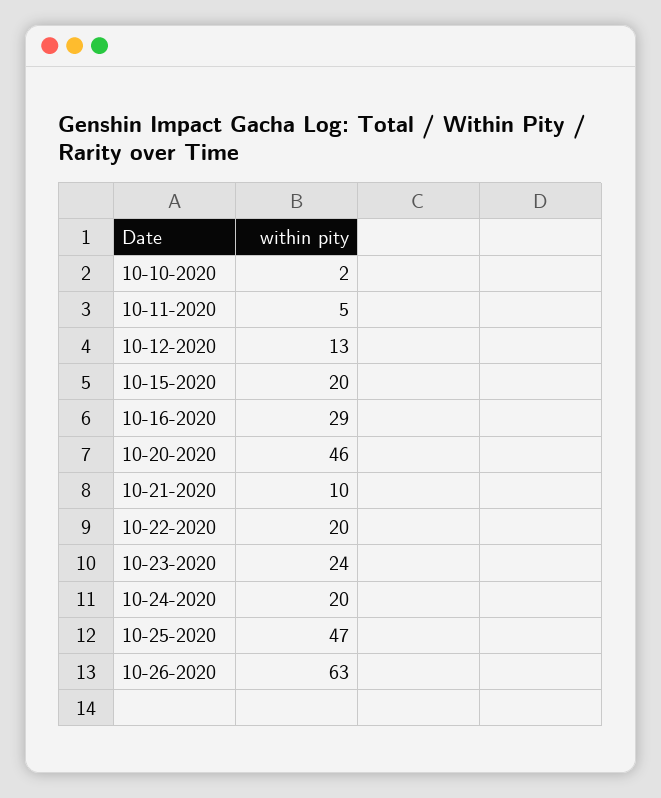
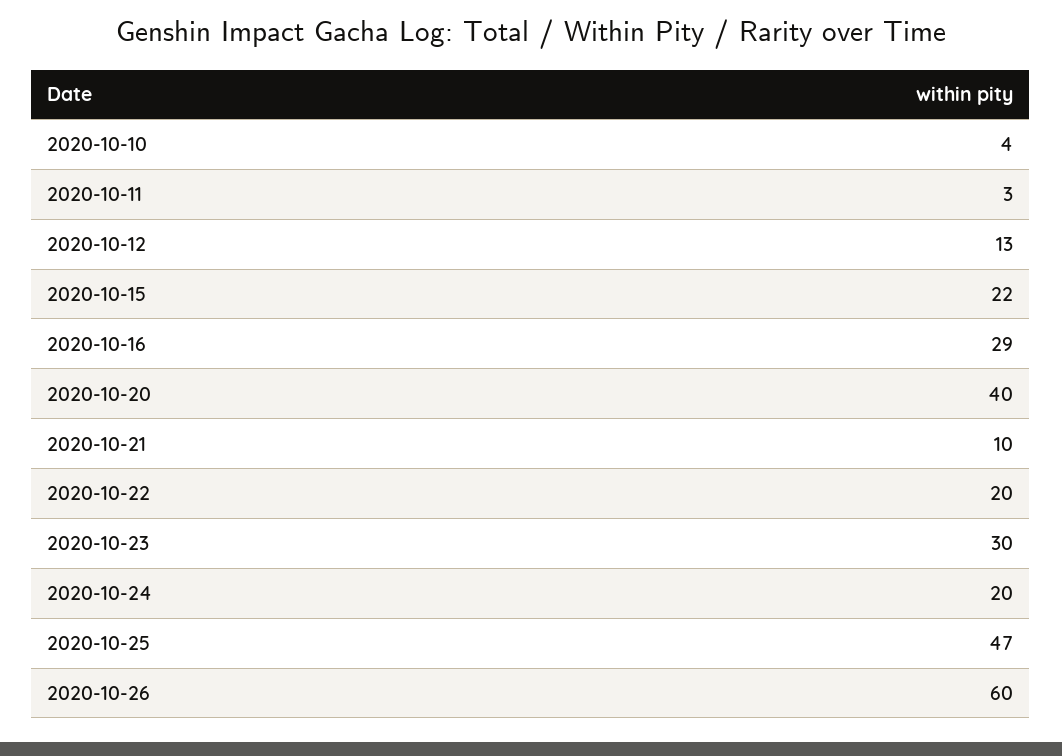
10-10-2020: 2 -> 4
10-11-2020: 5 -> 3
10-15-2020: 20 -> 22
10-20-2020: 46 -> 40
10-23-2020: 24 -> 30
10-26-2020: 63 -> 60

